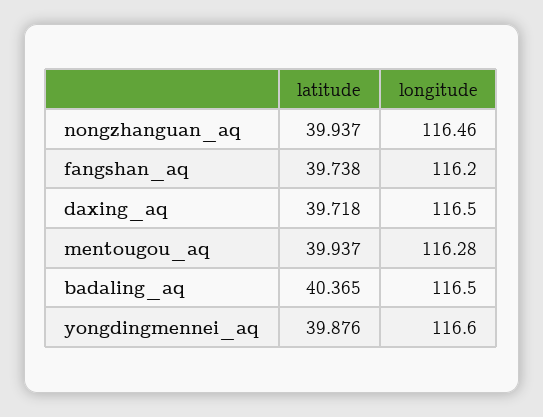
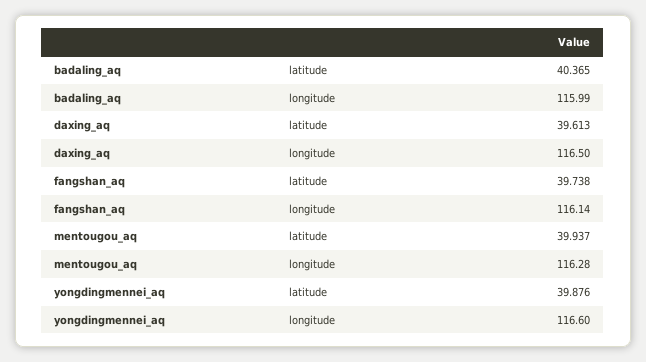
latitude, nongzhanguan_aq: 39.937 -> none
longitude, nongzhanguan_aq: 116.46 -> none
longitude, fangshan_aq: 116.2 -> 116.14
latitude, daxing_aq: 39.718 -> 39.613
longitude, badaling_aq: 116.5 -> 115.99

